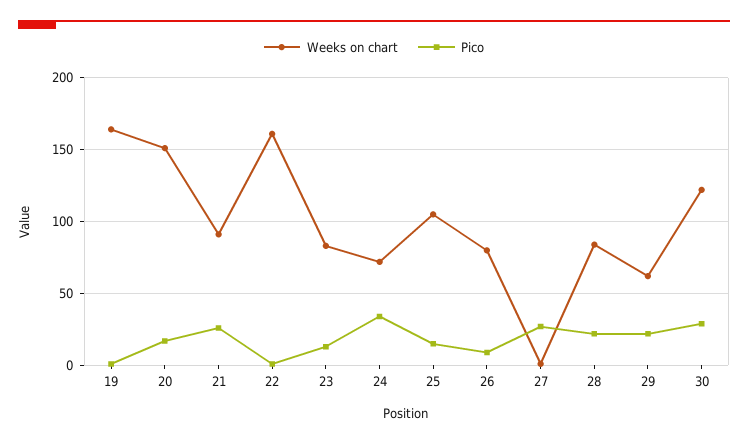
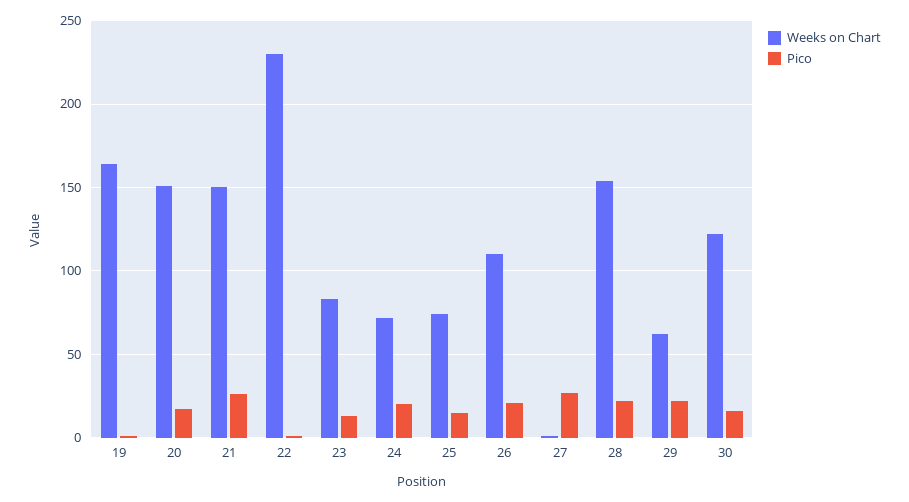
Weeks on chart, 21: 90 -> 150
Weeks on chart, 22: 160 -> 230
Pico, 24: 35 -> 20
Weeks on chart, 25: 105 -> 75
Weeks on chart, 26: 80 -> 110
Pico, 26: 10 -> 20
Weeks on chart, 28: 85 -> 155
Pico, 30: 30 -> 15

